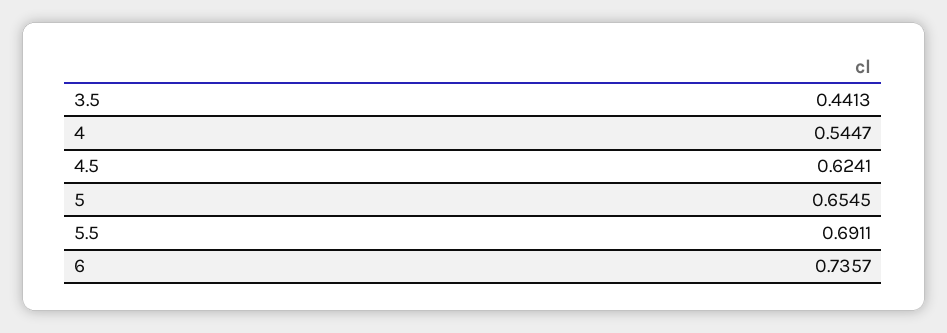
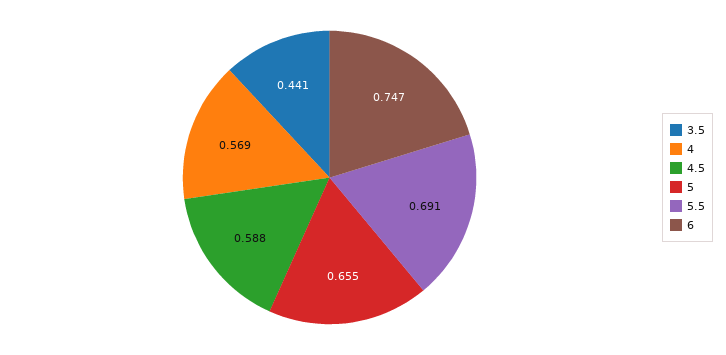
4: 0.5447 -> 0.569
4.5: 0.6241 -> 0.588
6: 0.7357 -> 0.747

